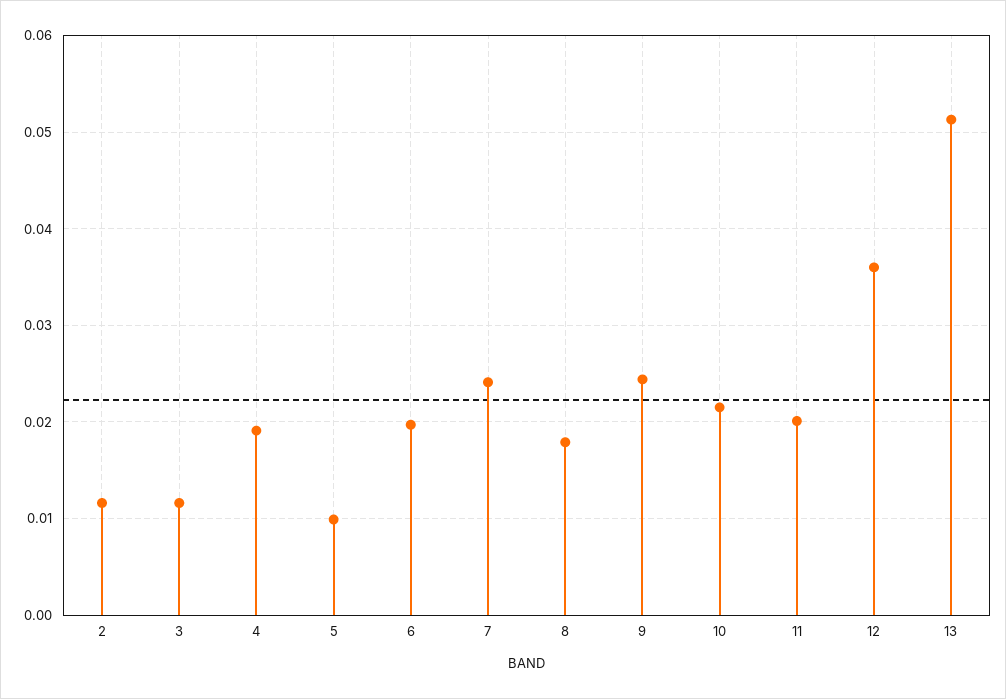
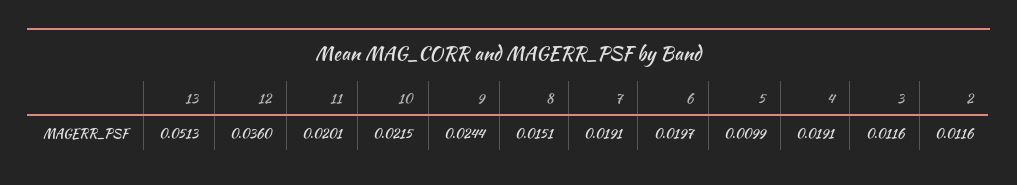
7: 0.024 -> 0.0191
8: 0.018 -> 0.0151

